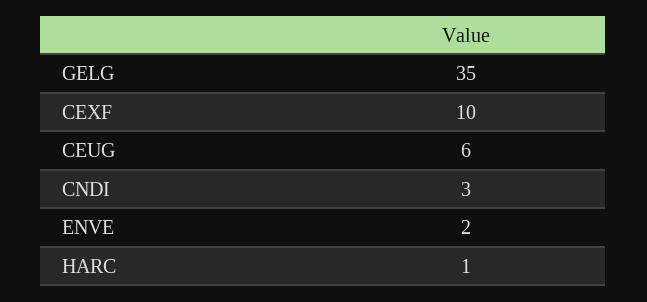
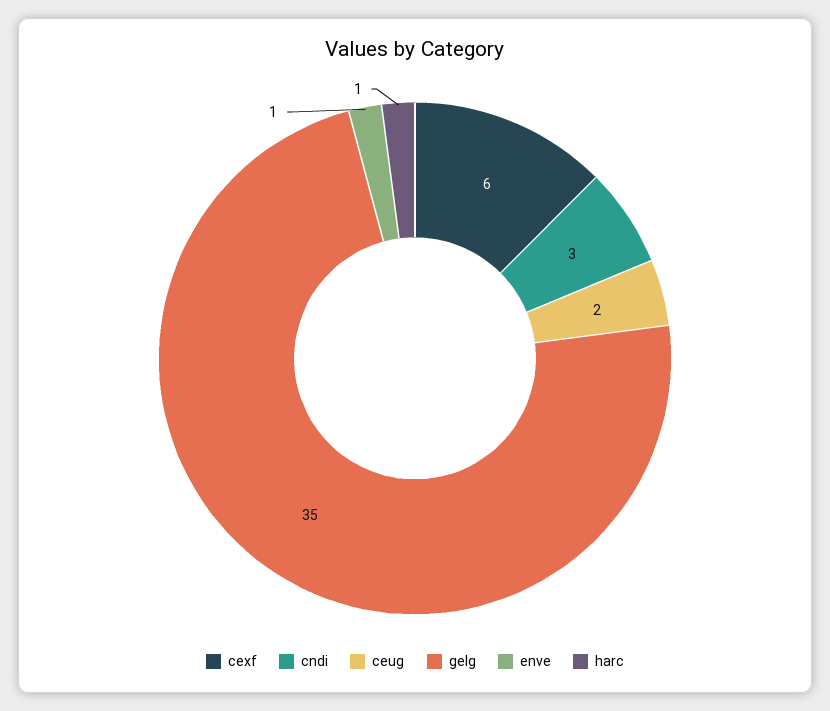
CEXF: 10 -> 6
CEUG: 6 -> 2
ENVE: 2 -> 1

